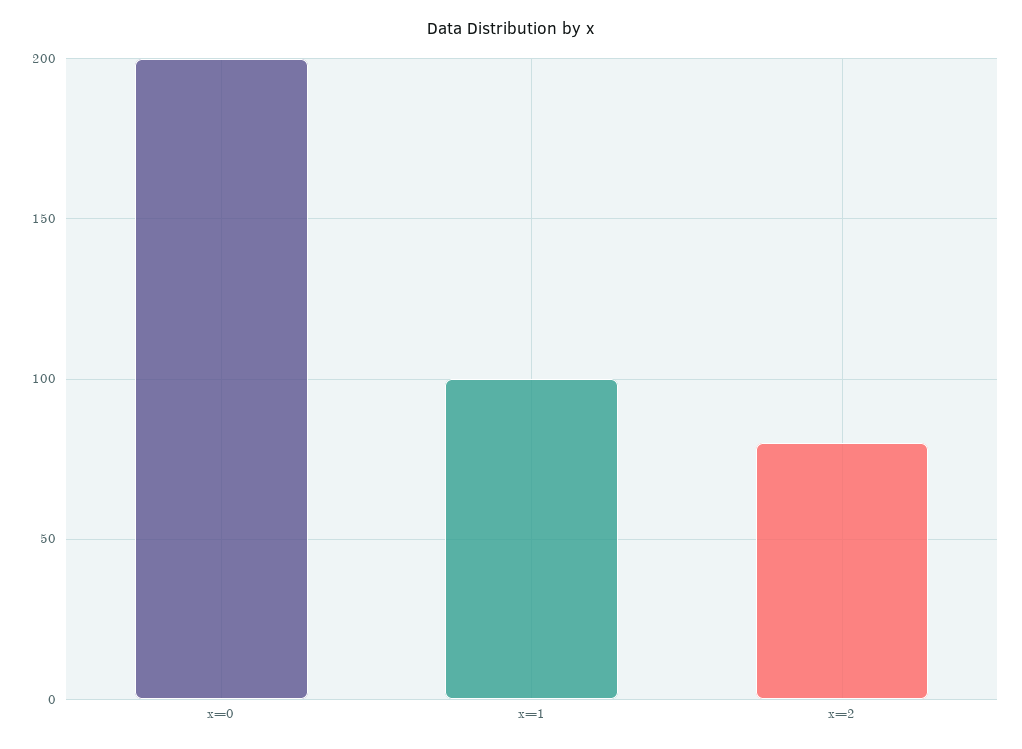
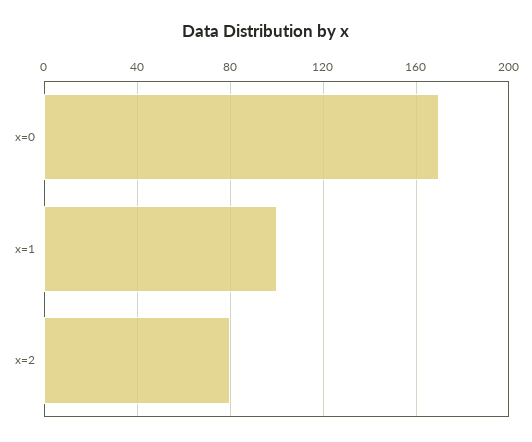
x=0: 200 -> 170

